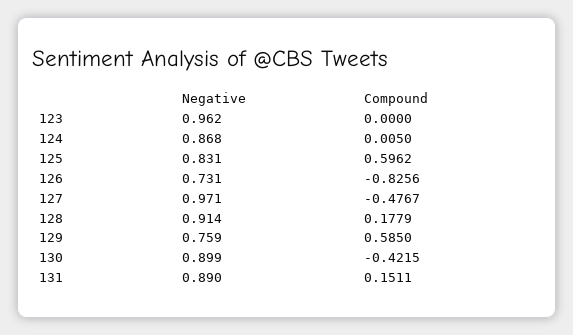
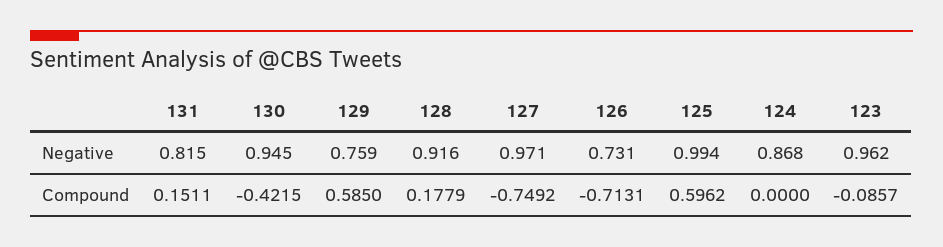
Compound, 123: 0 -> -0.0857
Compound, 124: 0.005 -> 0
Negative, 125: 0.831 -> 0.994
Compound, 126: -0.8256 -> -0.7131
Compound, 127: -0.4767 -> -0.7492
Negative, 128: 0.914 -> 0.916
Negative, 130: 0.899 -> 0.945
Negative, 131: 0.89 -> 0.815

